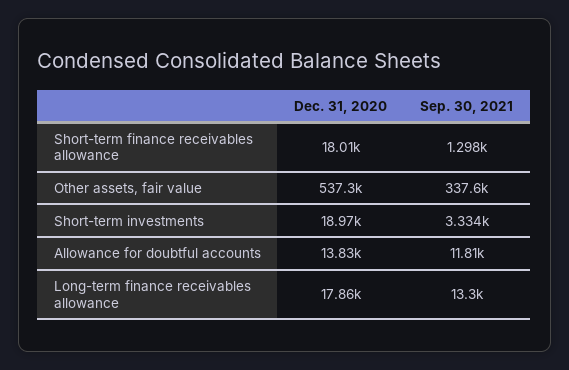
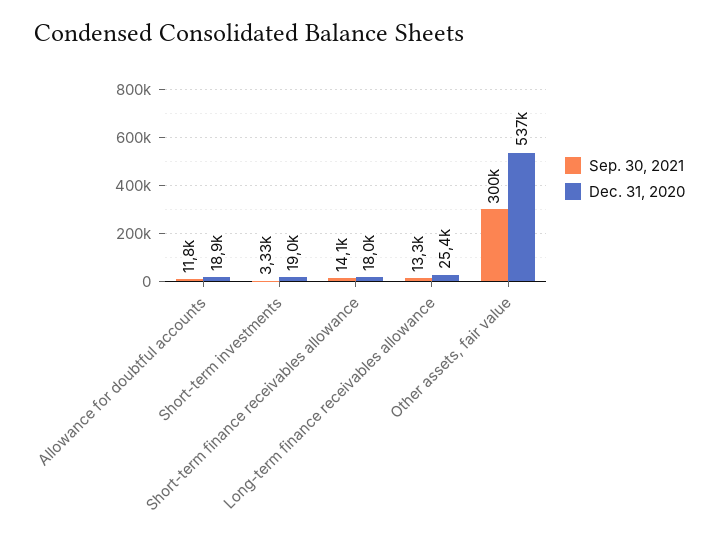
Sep. 30, 2021, Short-term finance receivables allowance: 1298 -> 14100
Sep. 30, 2021, Other assets, fair value: 337600 -> 300000
Dec. 31, 2020, Allowance for doubtful accounts: 13830 -> 18900
Dec. 31, 2020, Long-term finance receivables allowance: 17860 -> 25400

